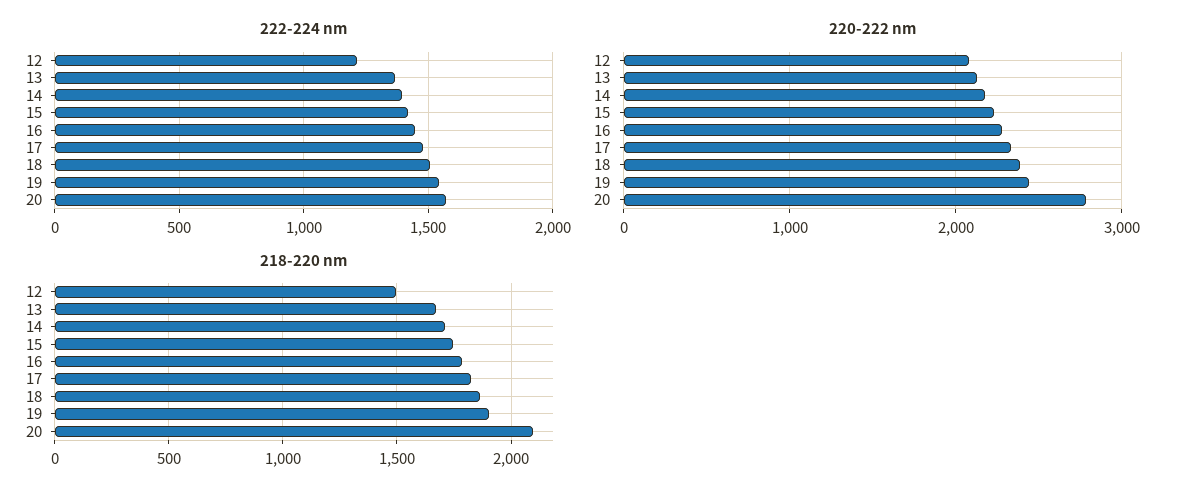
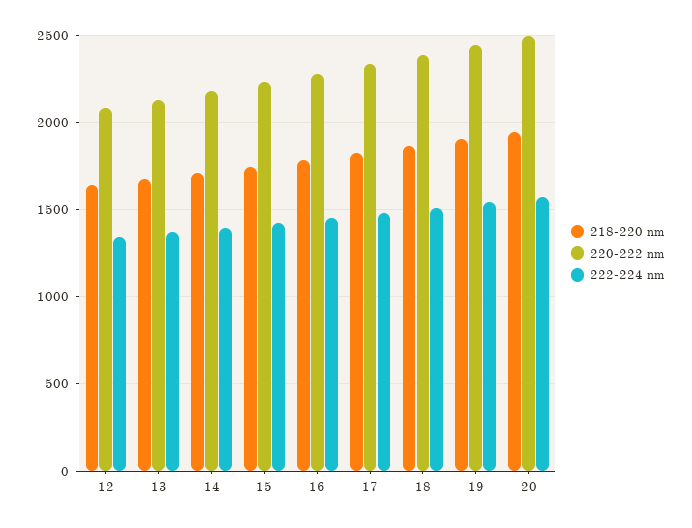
222-224 nm, 12: 1200 -> 1350
220-222 nm, 20: 2800 -> 2500
218-220 nm, 12: 1500 -> 1650
218-220 nm, 20: 2100 -> 1950

